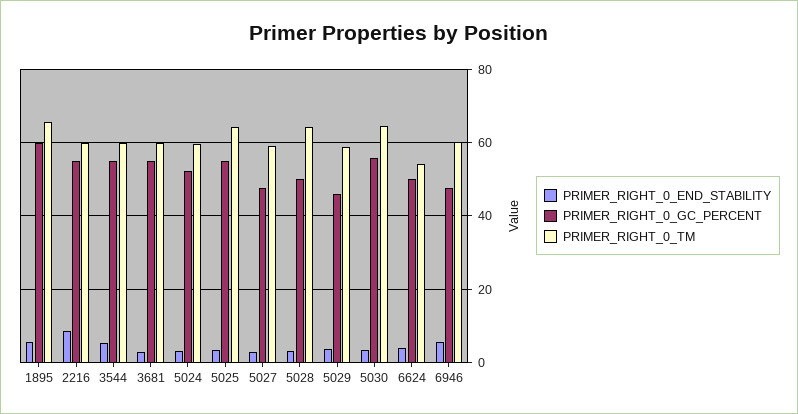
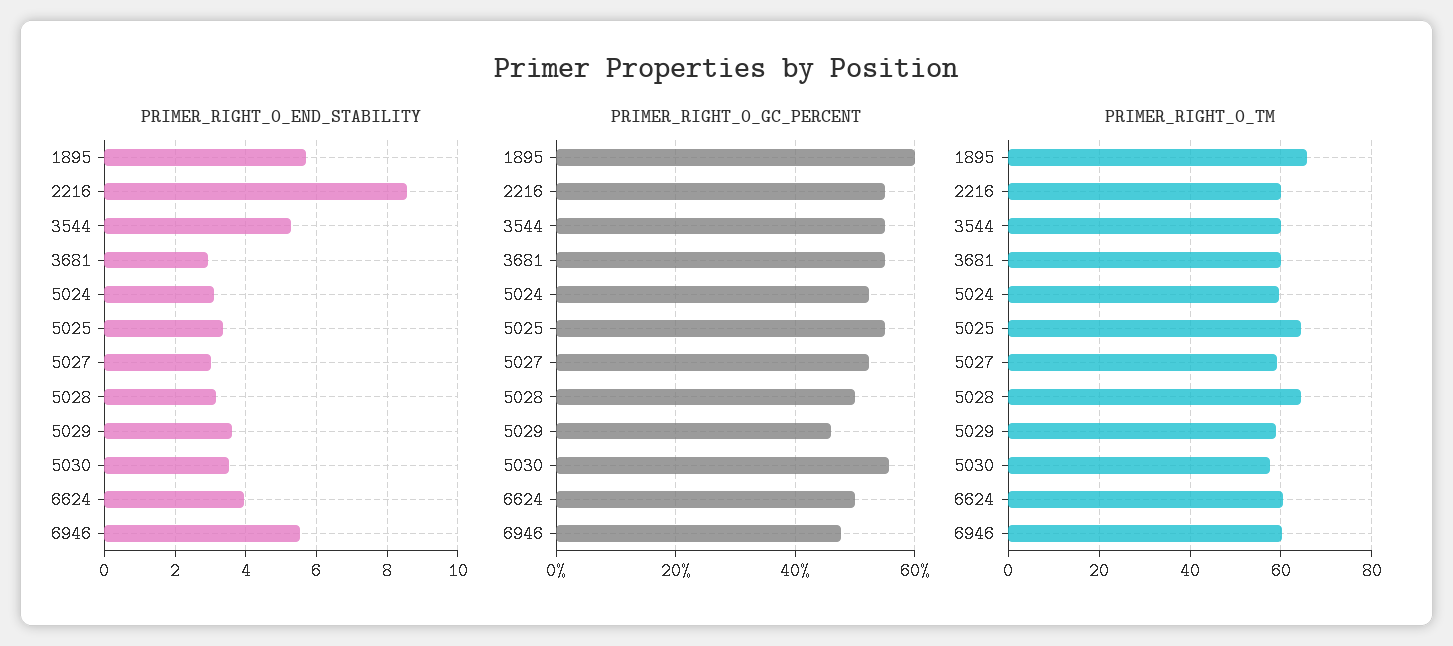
PRIMER_RIGHT_0_GC_PERCENT, 5027: 48 -> 52
PRIMER_RIGHT_0_TM, 5030: 64 -> 58
PRIMER_RIGHT_0_TM, 6624: 54 -> 60

